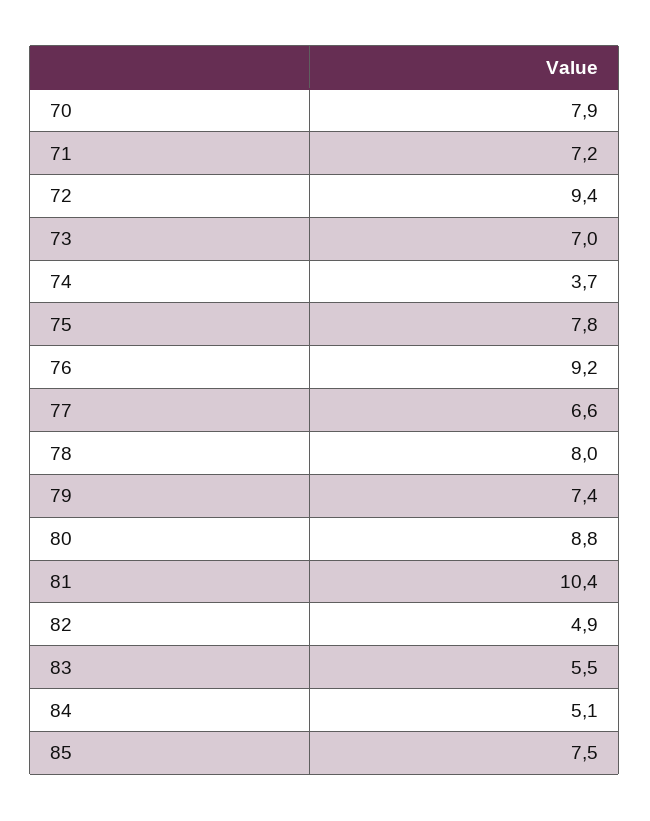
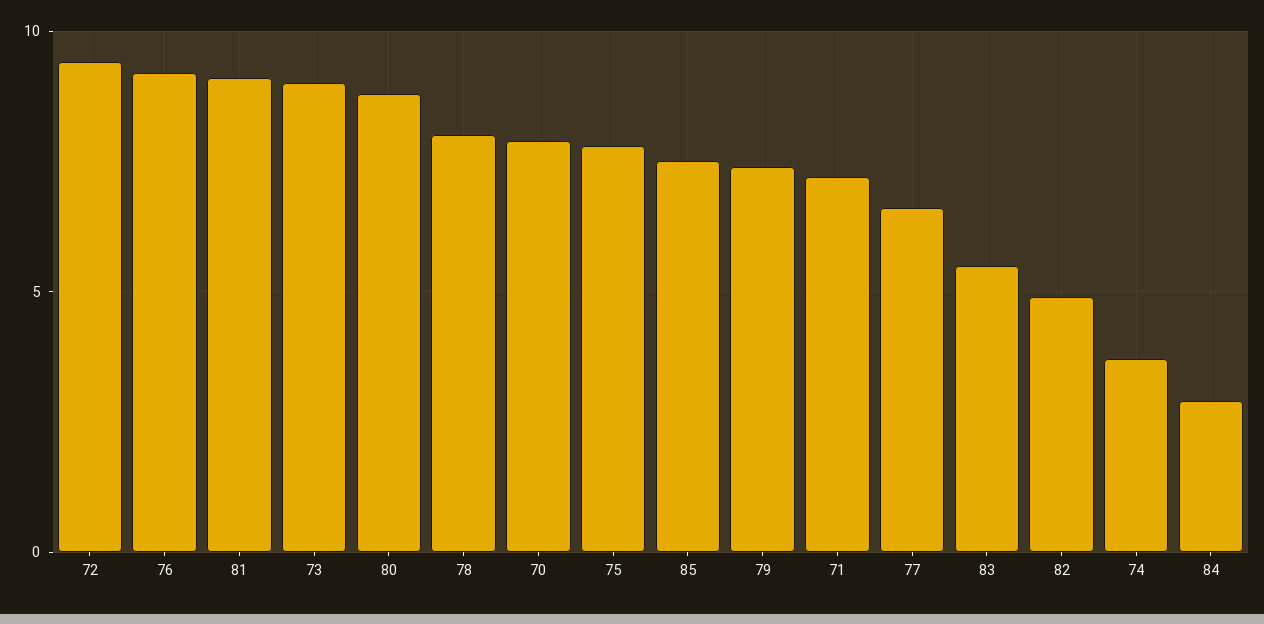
73: 7 -> 9
81: 10.4 -> 9
84: 5.1 -> 3

